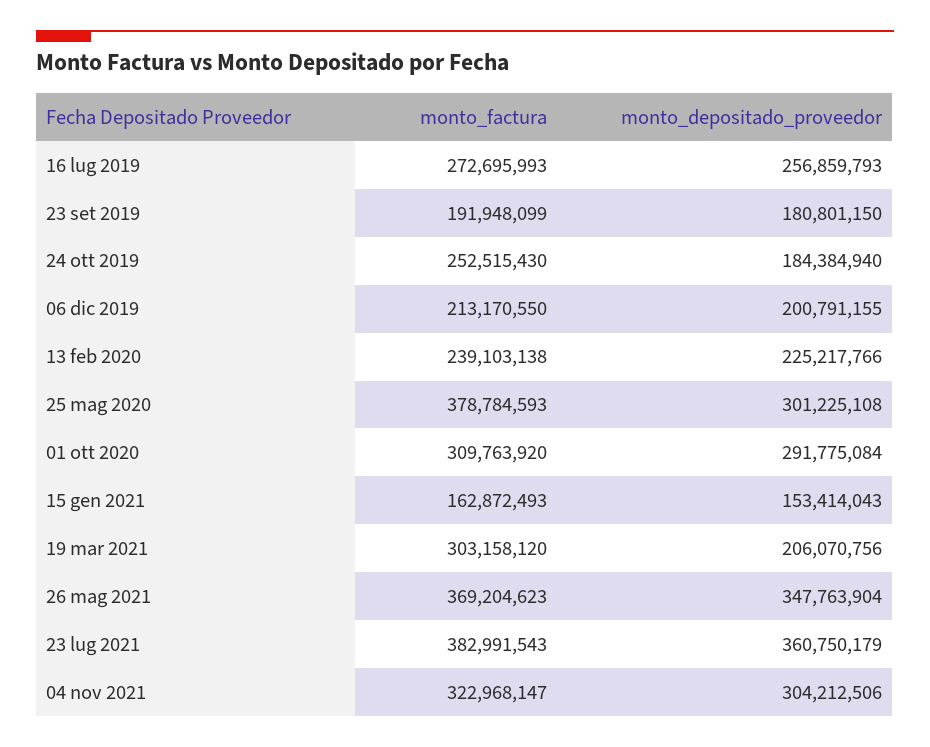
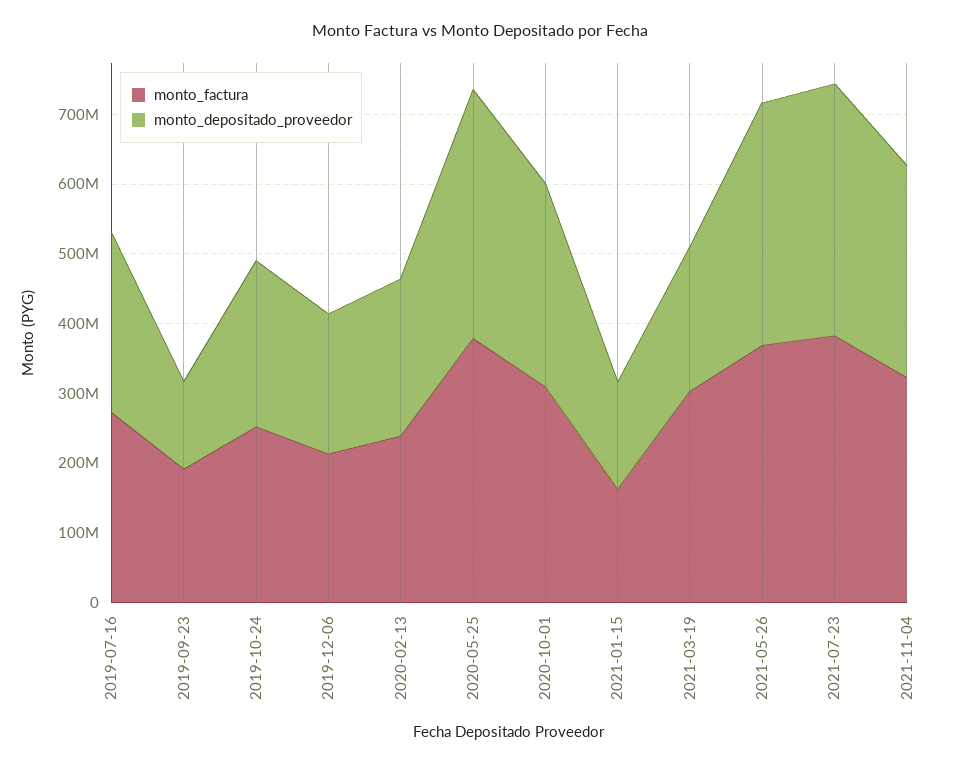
monto_depositado_proveedor, 23 set 2019: 180801150 -> 120000000
monto_depositado_proveedor, 24 ott 2019: 184384940 -> 240000000
monto_depositado_proveedor, 25 mag 2020: 301225108 -> 360000000

